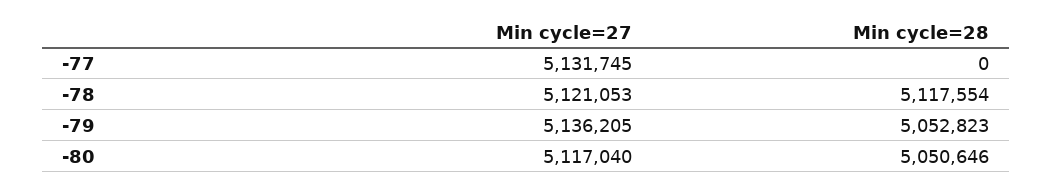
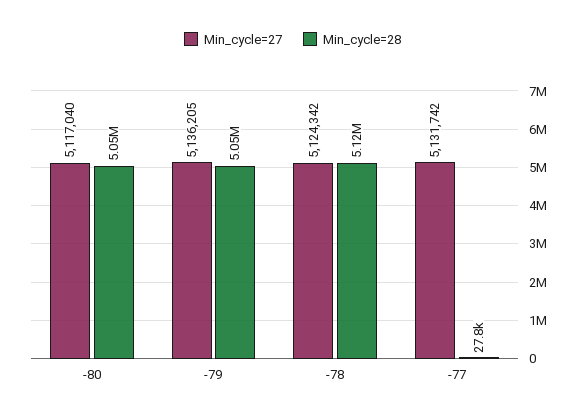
Min cycle=27, -77: 5131745 -> 5131742
Min cycle=28, -77: 0 -> 27800
Min cycle=27, -78: 5121053 -> 5124342

